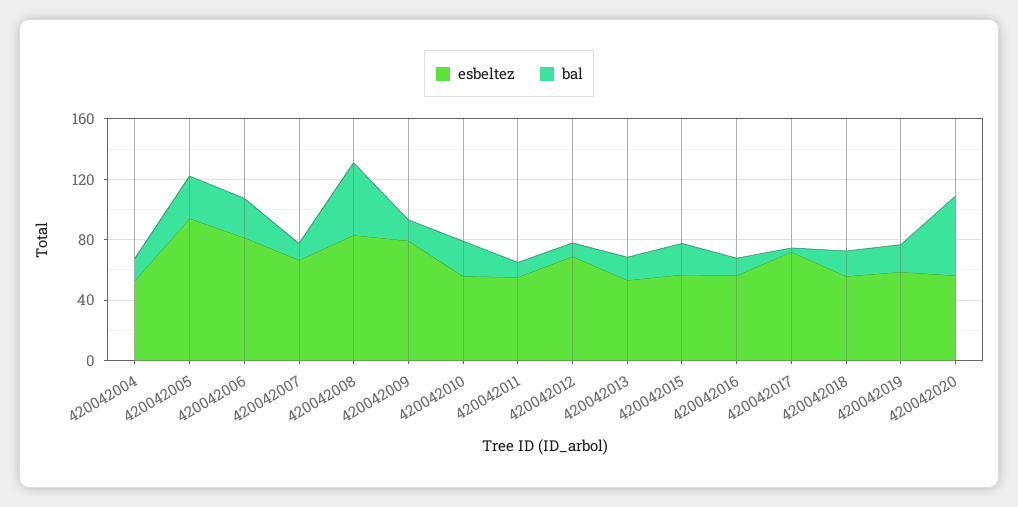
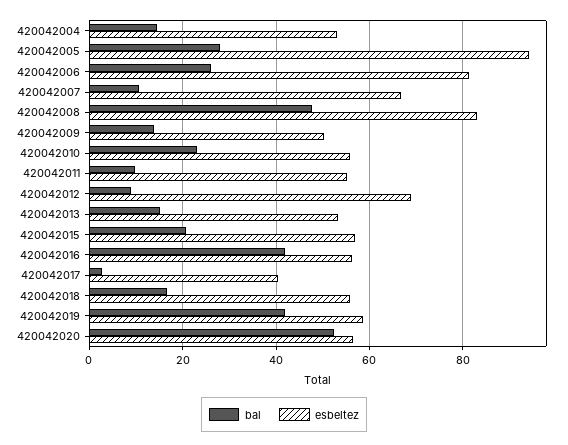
esbeltez, 420042009: 80 -> 50
bal, 420042016: 10 -> 42
esbeltez, 420042017: 70 -> 40
bal, 420042019: 20 -> 42

